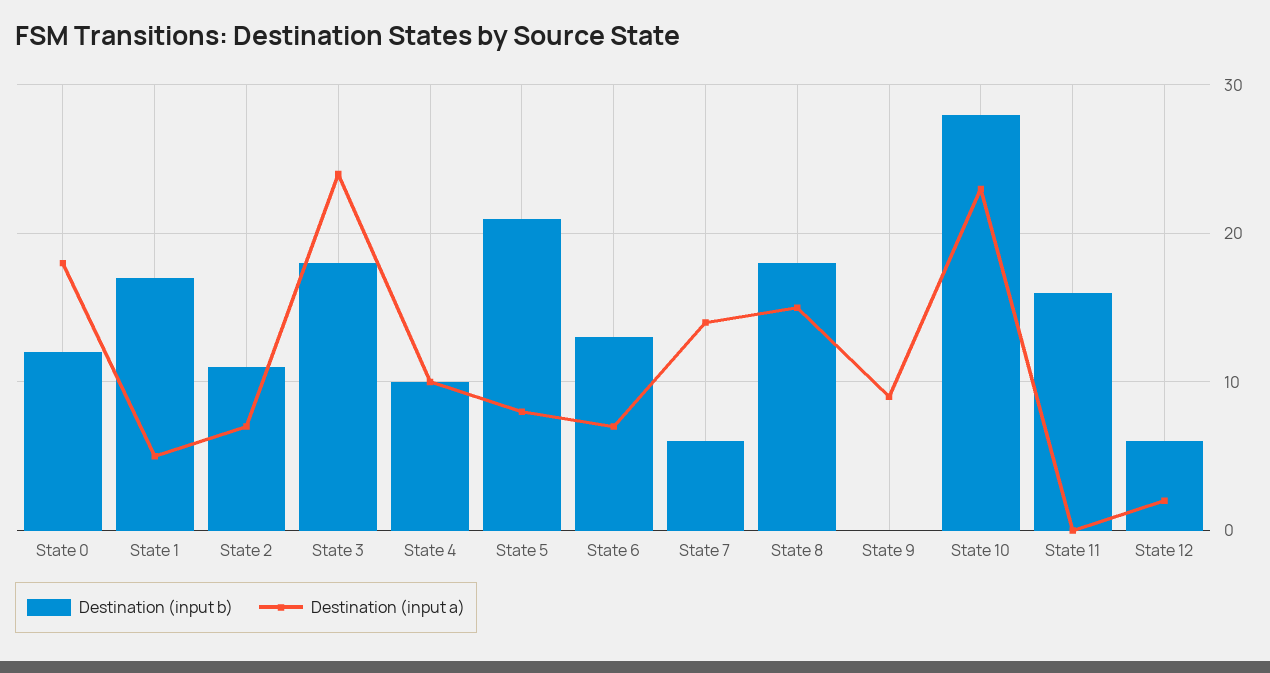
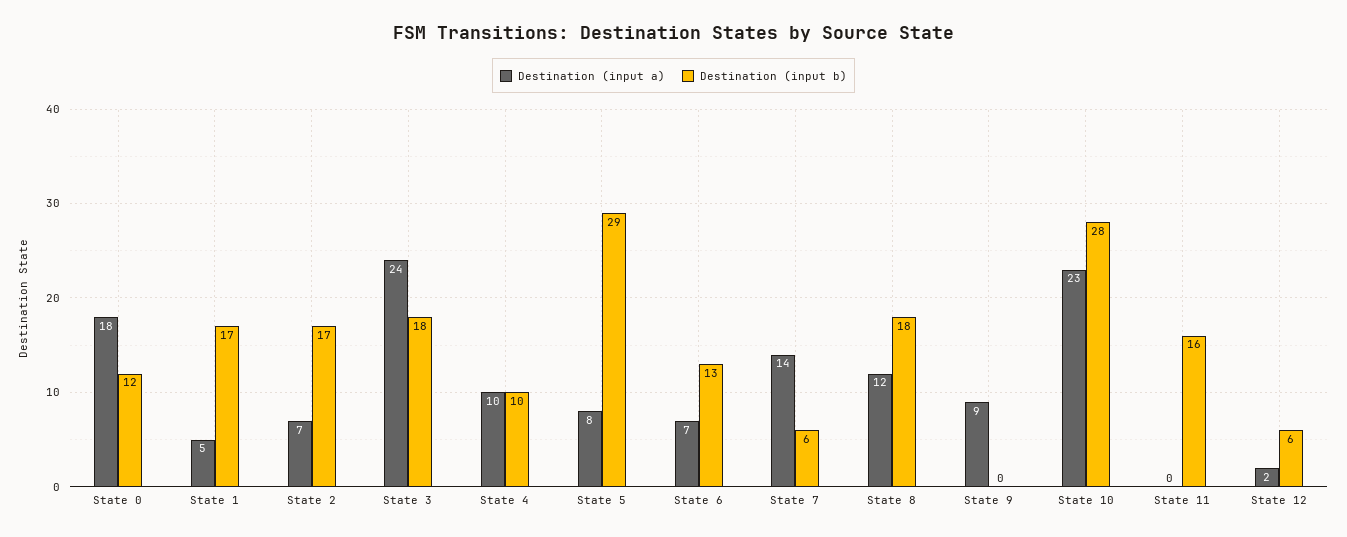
Destination (input b), State 2: 11 -> 17
Destination (input b), State 5: 21 -> 29
Destination (input a), State 8: 15 -> 12

